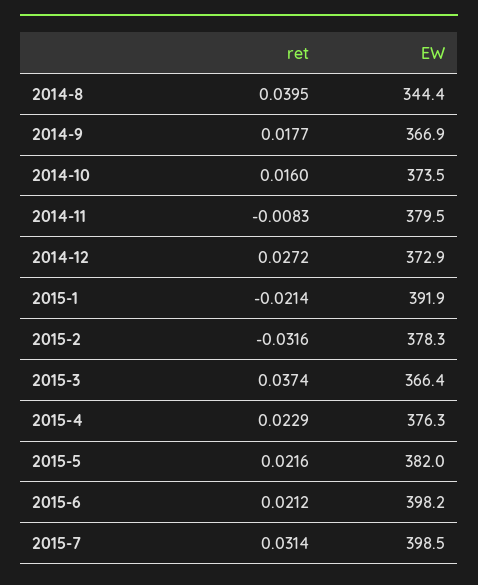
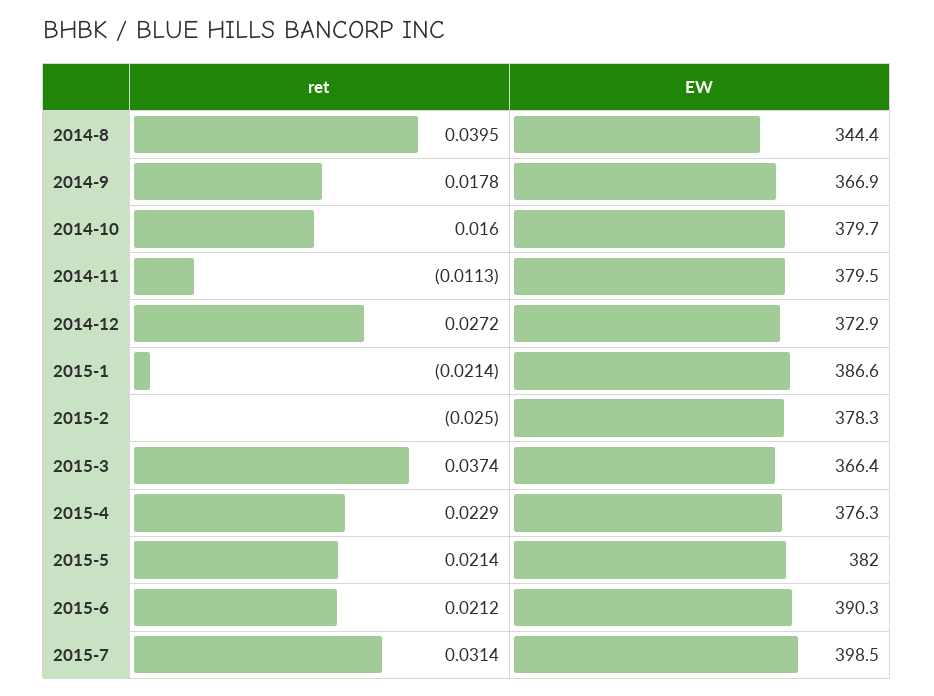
ret, 2014-9: 0.0177 -> 0.0178
EW, 2014-10: 373.5 -> 379.7
ret, 2014-11: -0.0083 -> -0.0113
EW, 2015-1: 391.9 -> 386.6
ret, 2015-2: -0.0316 -> -0.025
ret, 2015-5: 0.0216 -> 0.0214
EW, 2015-6: 398.2 -> 390.3

